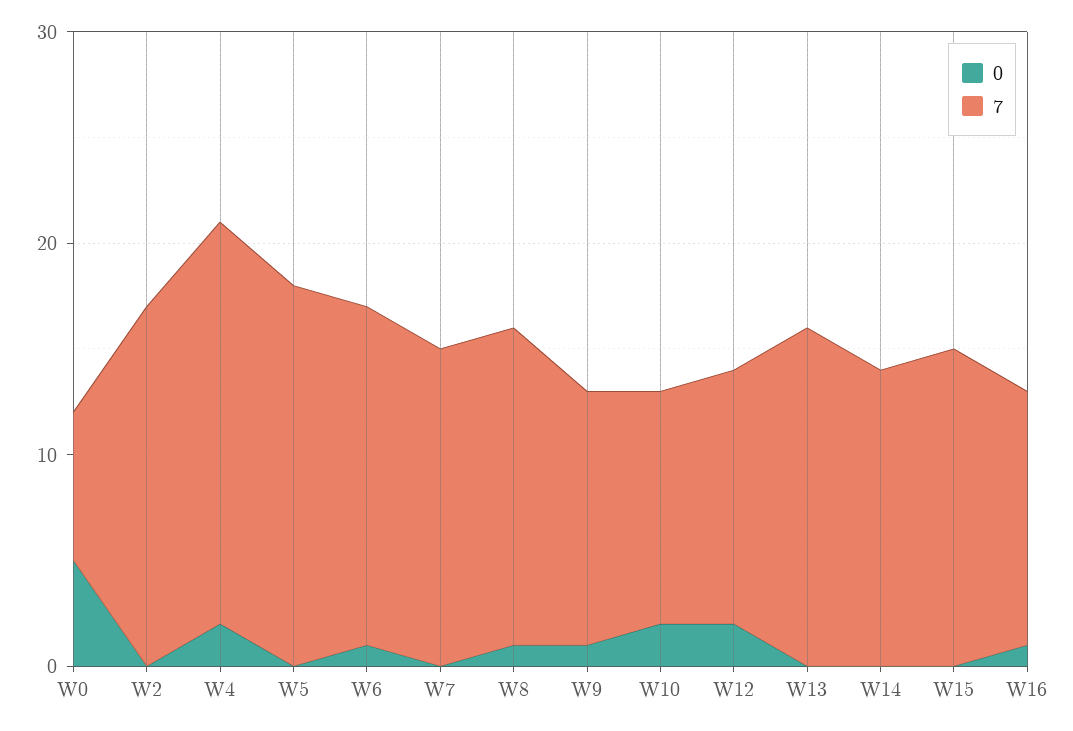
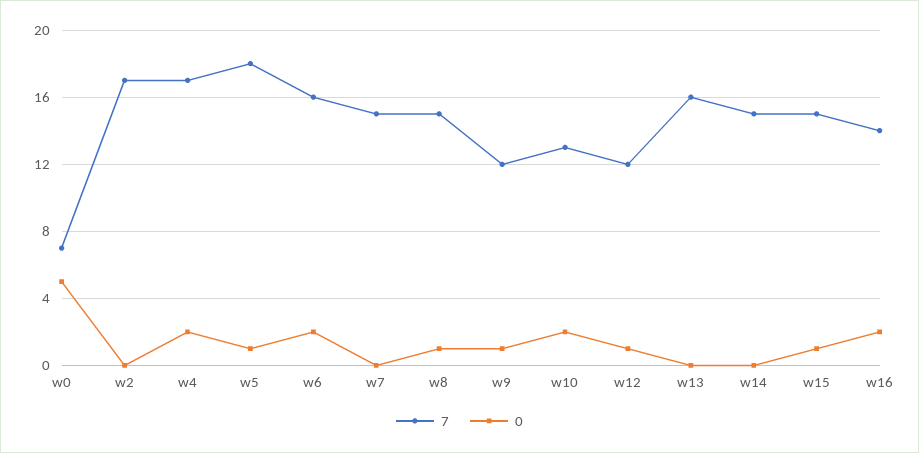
7, W4: 19 -> 17
0, W5: 0 -> 1
0, W6: 1 -> 2
7, W10: 11 -> 13
0, W12: 2 -> 1
7, W14: 14 -> 15
0, W15: 0 -> 1
0, W16: 1 -> 2
7, W16: 12 -> 14

